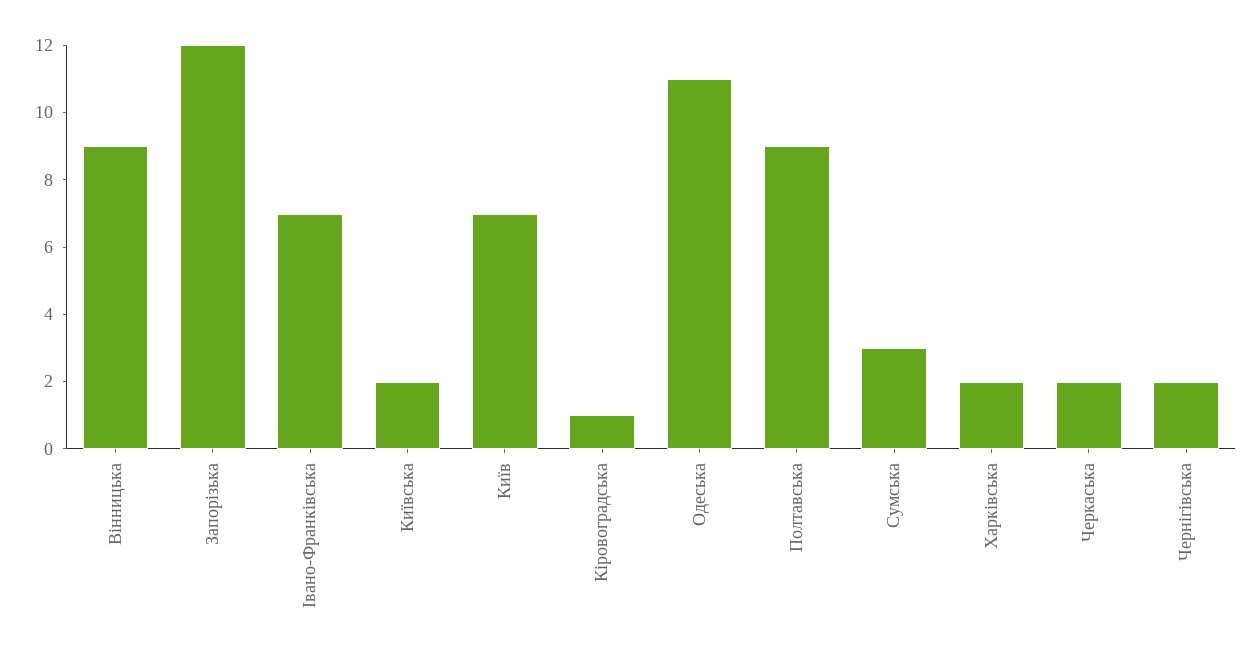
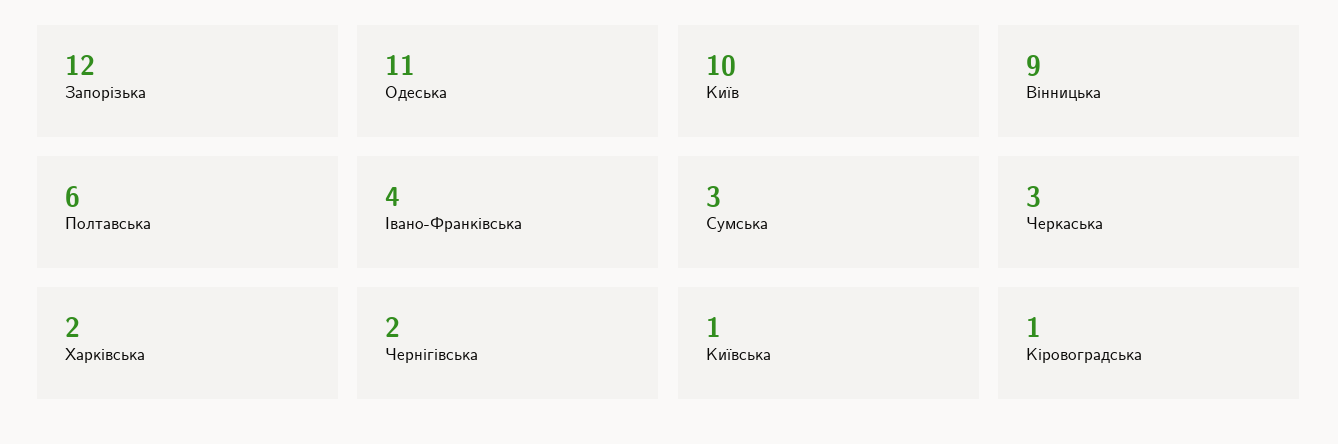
Івано-Франківська: 7 -> 4
Київська: 2 -> 1
Київ: 7 -> 10
Полтавська: 9 -> 6
Черкаська: 2 -> 3

